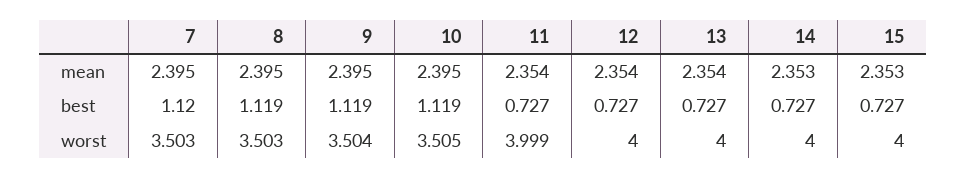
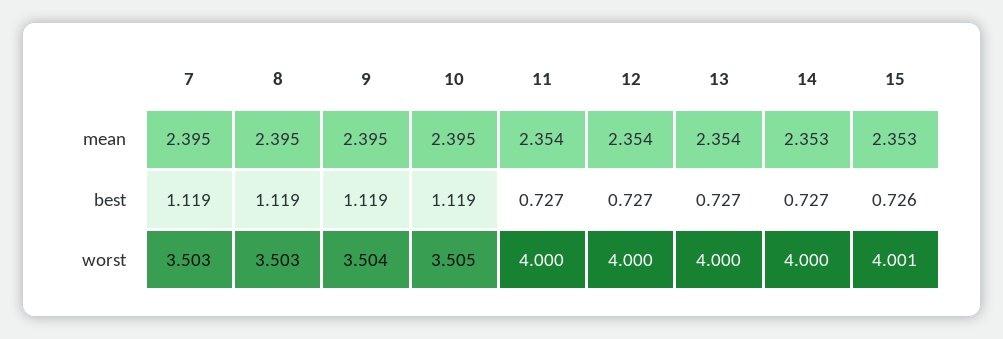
7, best: 1.12 -> 1.119
15, best: 0.727 -> 0.726
11, worst: 3.999 -> 4
15, worst: 4 -> 4.001

